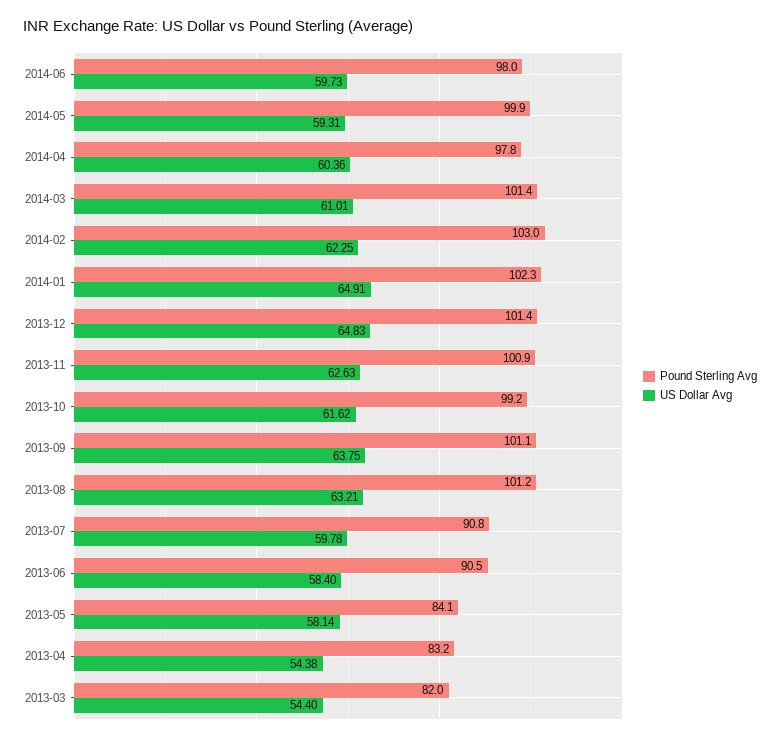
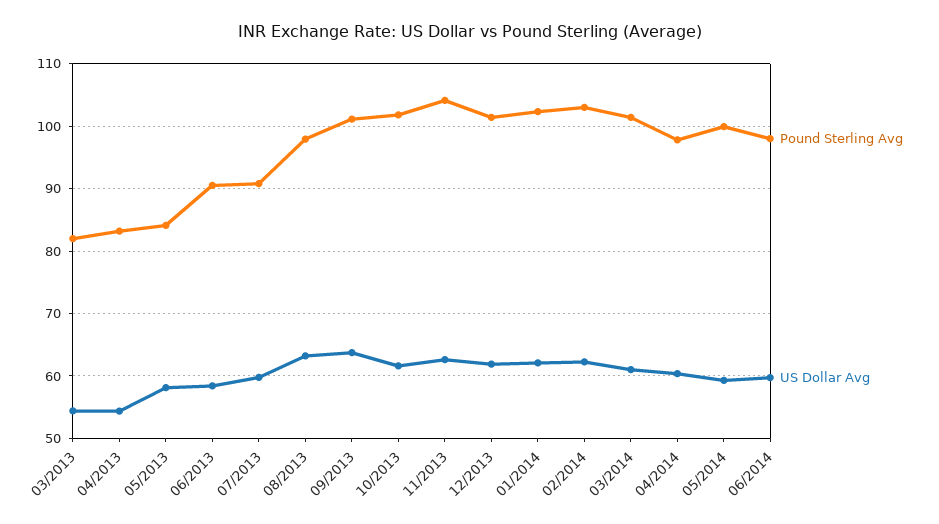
US Dollar Avg, 2014-01: 64.91 -> 62
US Dollar Avg, 2013-12: 64.83 -> 62
Pound Sterling Avg, 2013-11: 100.9 -> 104
Pound Sterling Avg, 2013-10: 99.2 -> 102
Pound Sterling Avg, 2013-08: 101.2 -> 98

